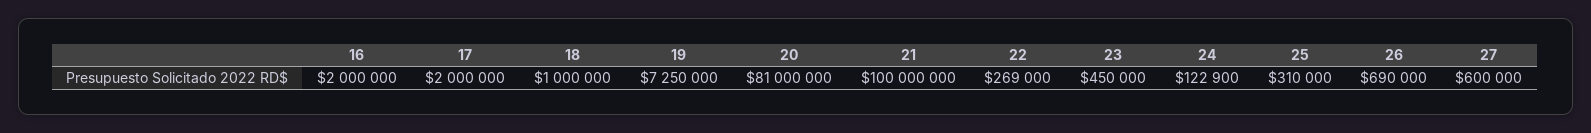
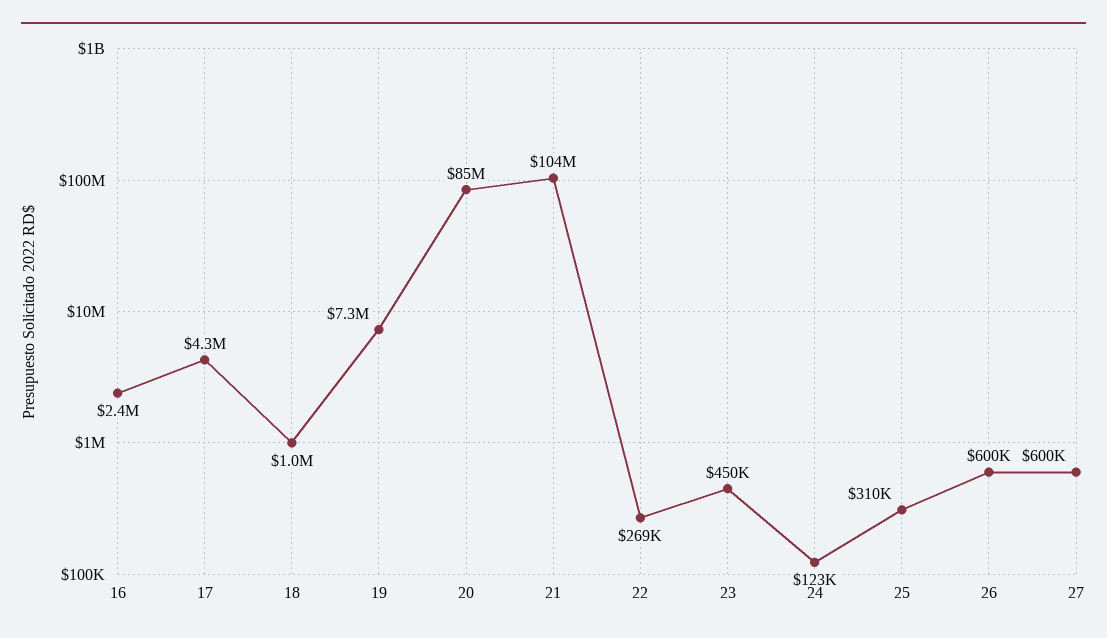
16: 2000000 -> 2400000
17: 2000000 -> 4300000
20: 81000000 -> 85000000
21: 100000000 -> 104000000
26: 690000 -> 600000

